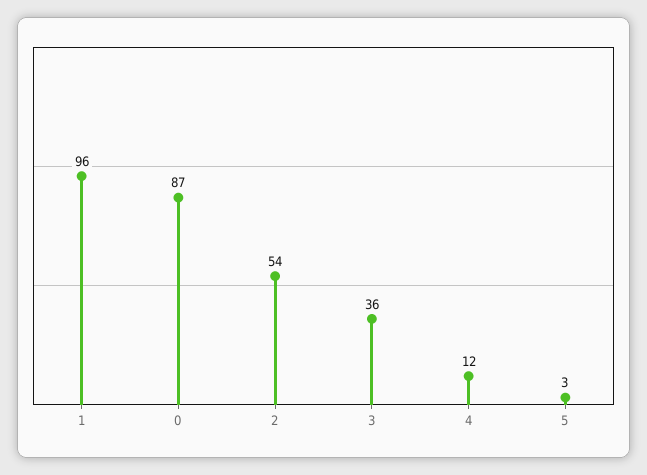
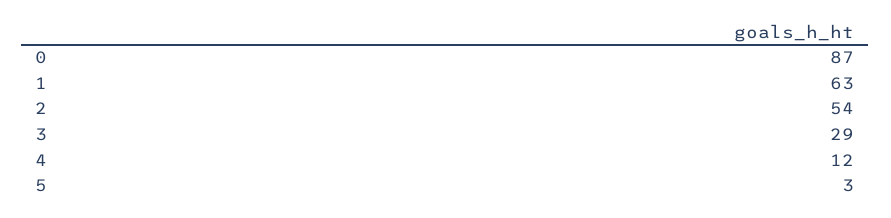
1: 96 -> 63
3: 36 -> 29

